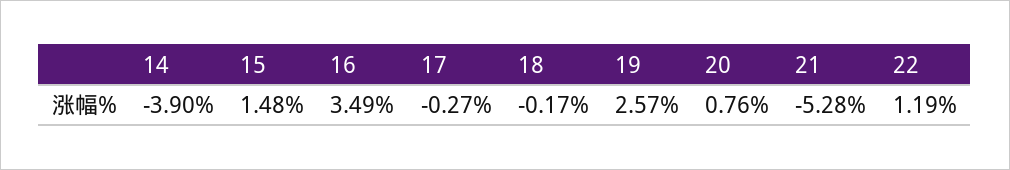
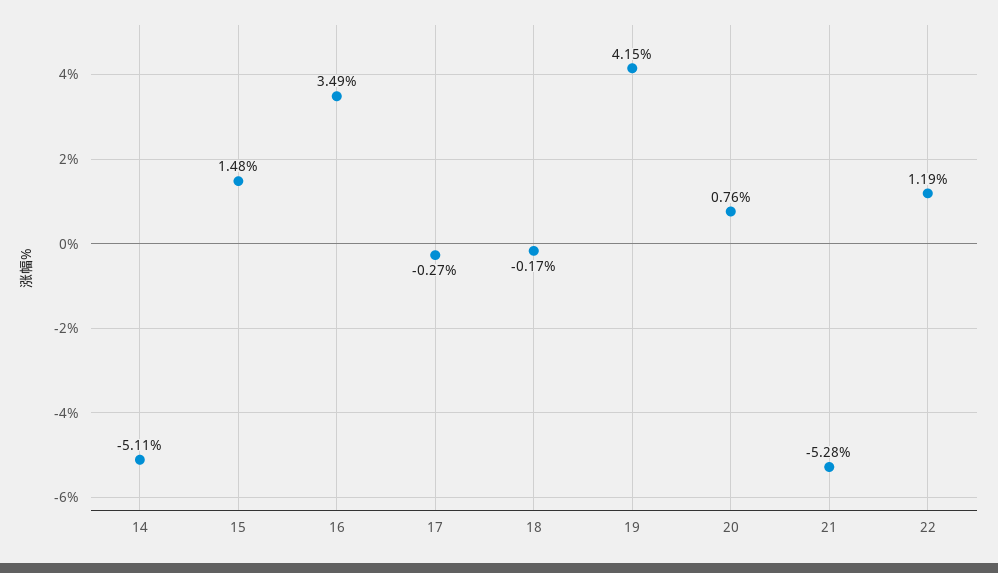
14: -3.9 -> -5.11
19: 2.57 -> 4.15

